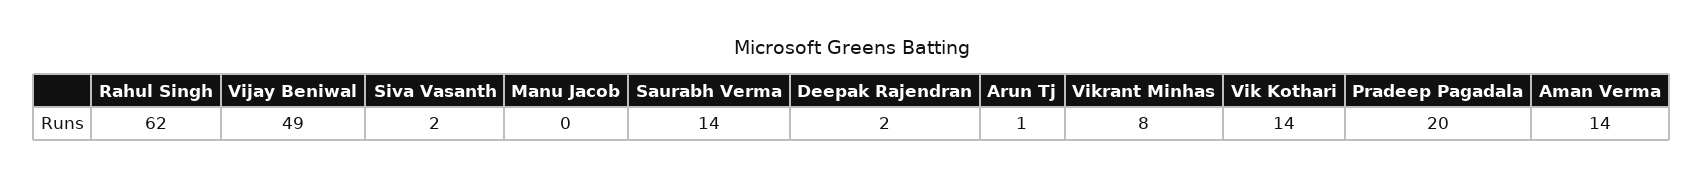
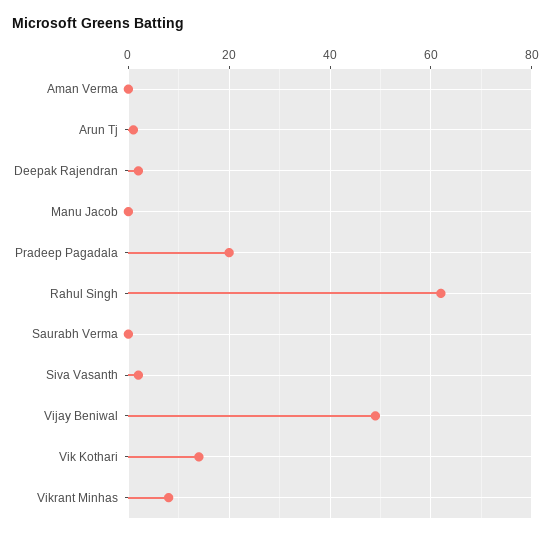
Saurabh Verma: 14 -> 0
Aman Verma: 14 -> 0

